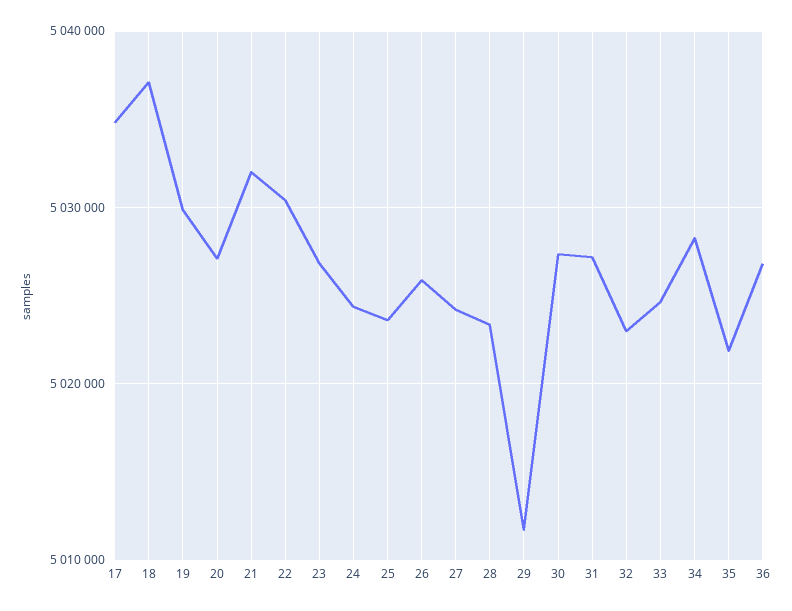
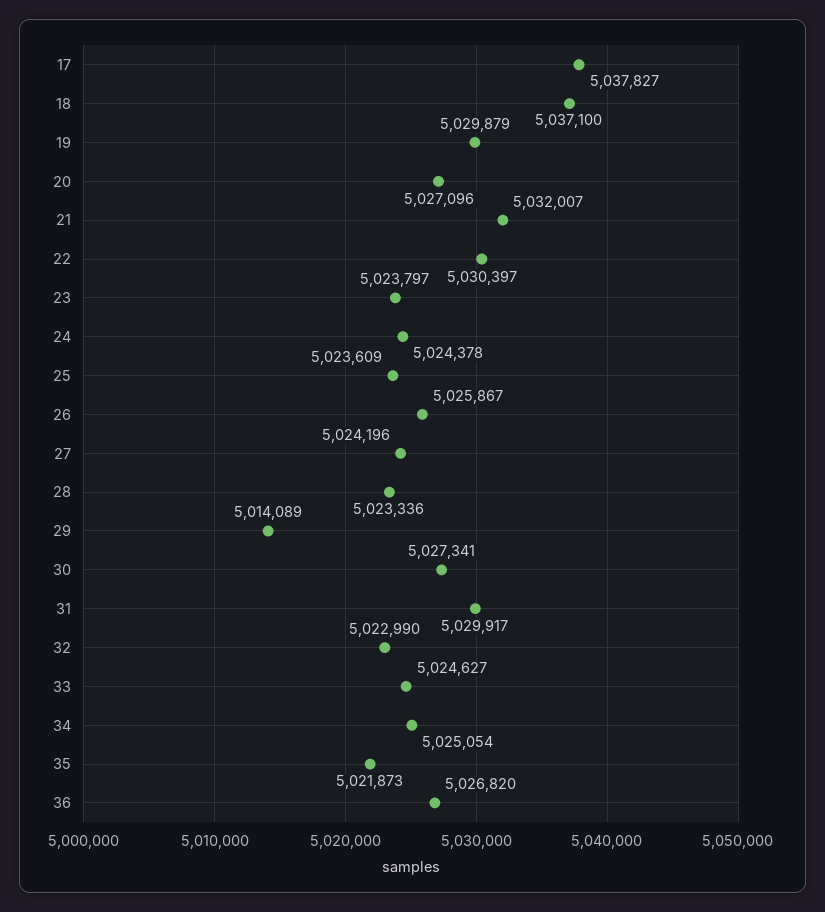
17: 5035000 -> 5037827
23: 5027000 -> 5023797
29: 5012000 -> 5014089
31: 5027000 -> 5029917
34: 5028000 -> 5025054

